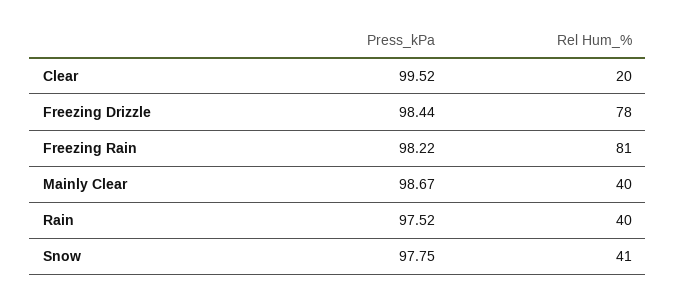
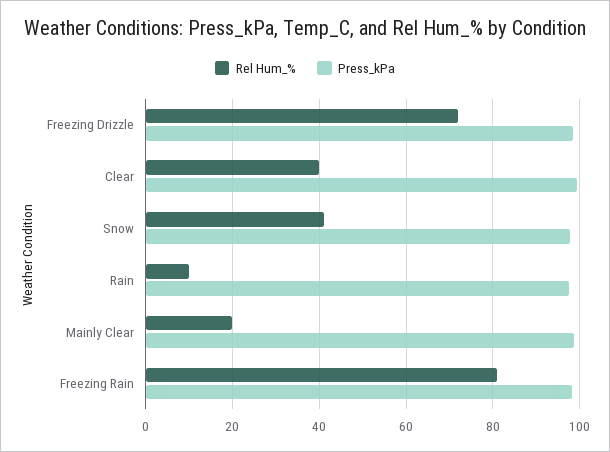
Rel Hum_%, Clear: 20 -> 40
Rel Hum_%, Freezing Drizzle: 78 -> 72
Rel Hum_%, Mainly Clear: 40 -> 20
Rel Hum_%, Rain: 40 -> 10

